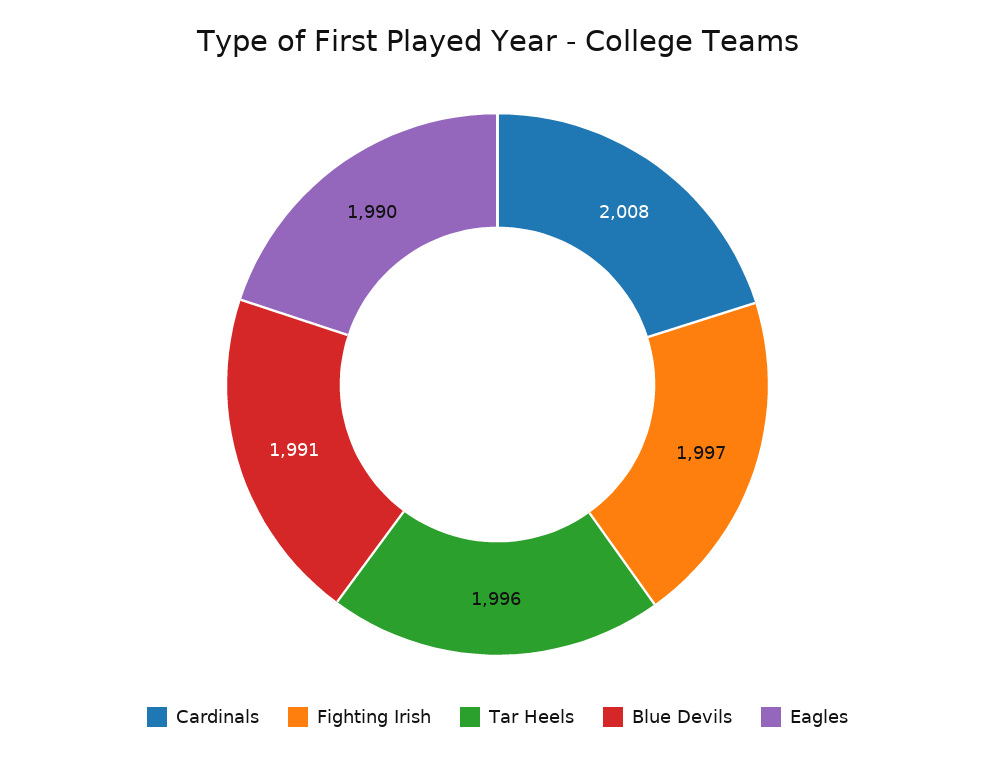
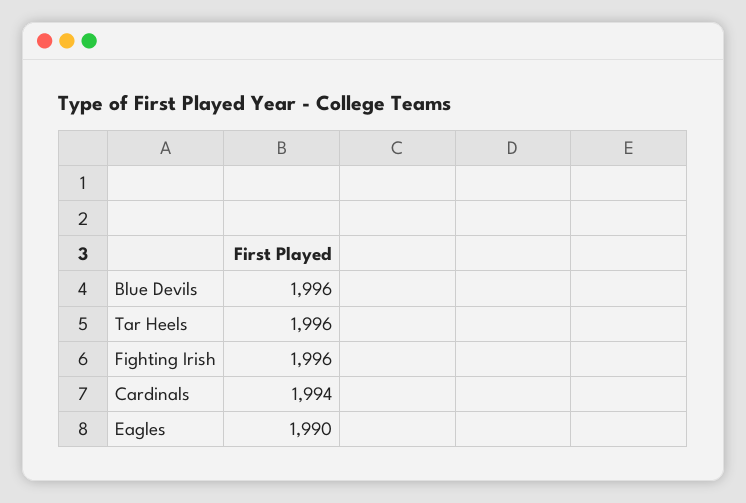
Cardinals: 2008 -> 1994
Fighting Irish: 1997 -> 1996
Blue Devils: 1991 -> 1996

